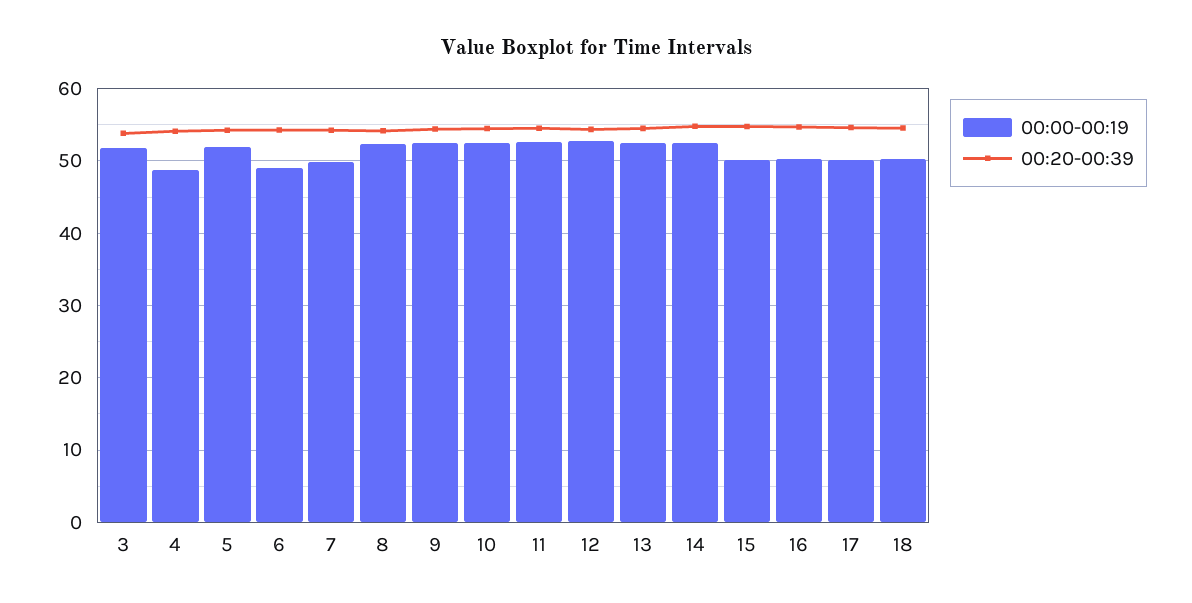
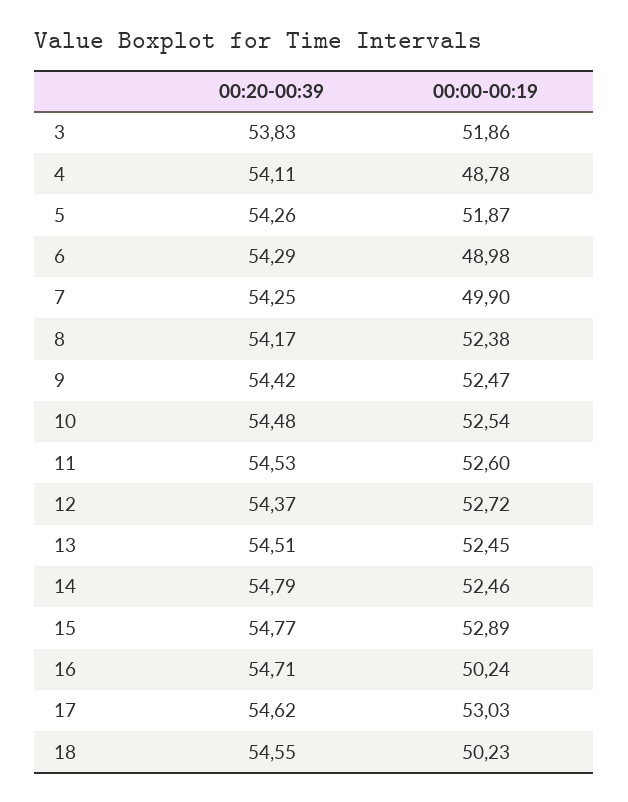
00:00-00:19, 15: 50 -> 52.89
00:00-00:19, 17: 50 -> 53.03

